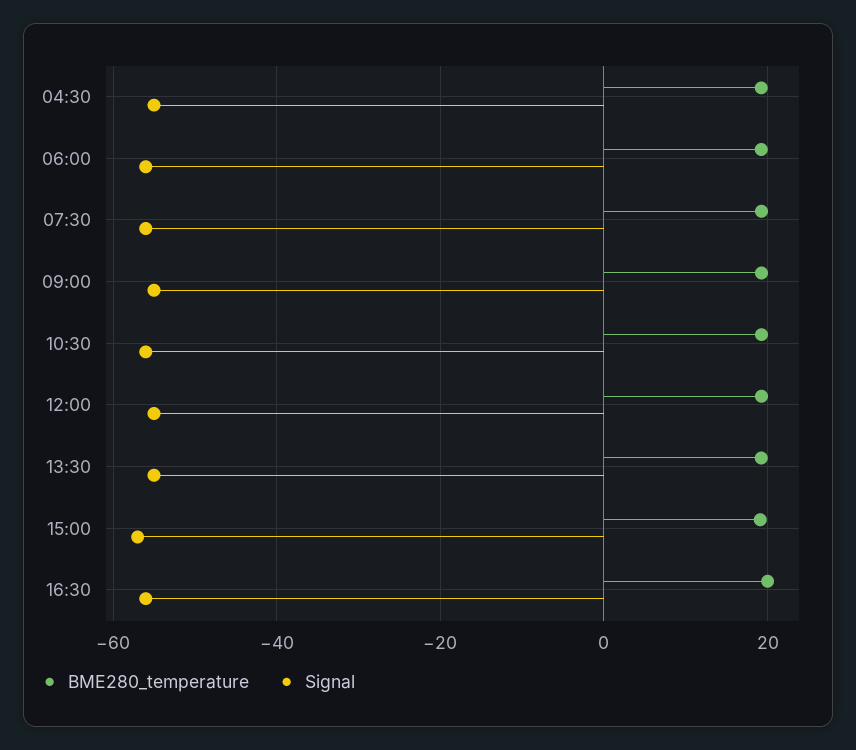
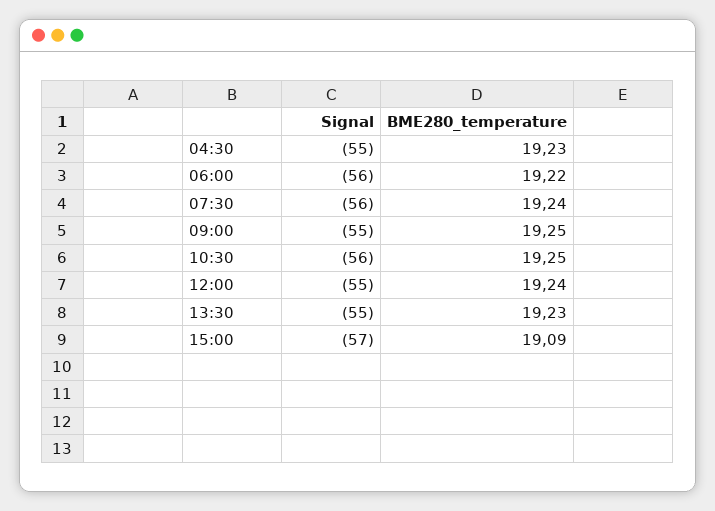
BME280_temperature, 16:30: 20 -> none
Signal, 16:30: -56 -> none

